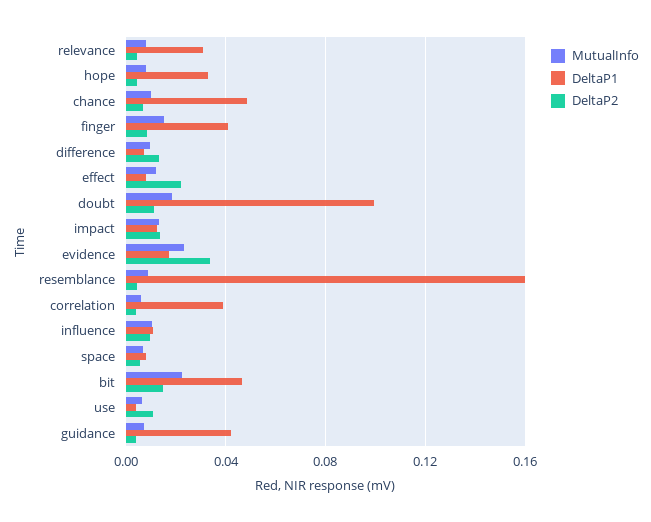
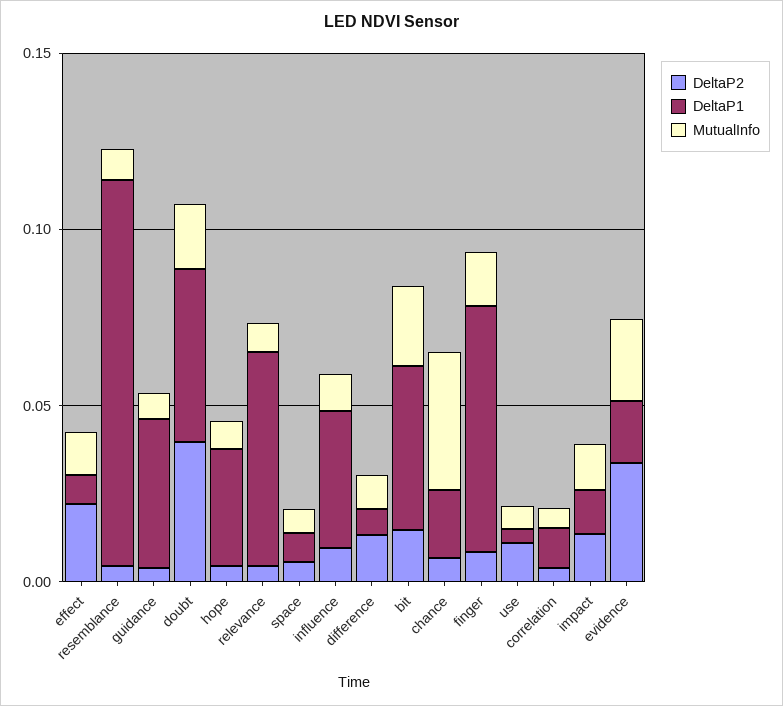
DeltaP1, relevance: 0.03 -> 0.06
MutualInfo, chance: 0.01 -> 0.04
DeltaP1, chance: 0.05 -> 0.02
DeltaP1, finger: 0.04 -> 0.07
DeltaP1, doubt: 0.1 -> 0.05
DeltaP2, doubt: 0.01 -> 0.04
DeltaP1, resemblance: 0.16 -> 0.11
DeltaP1, correlation: 0.04 -> 0.01
DeltaP1, influence: 0.01 -> 0.04

